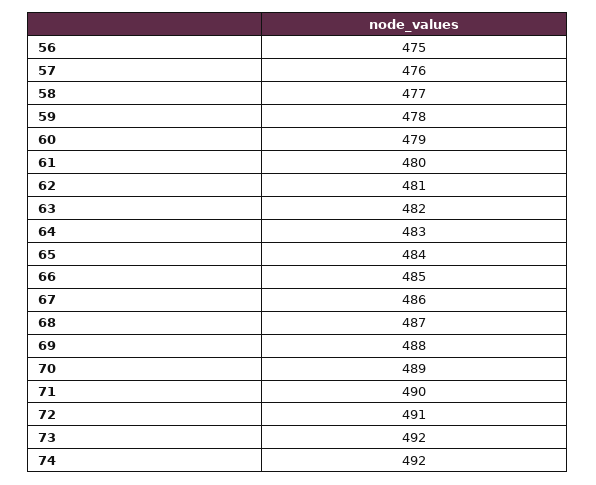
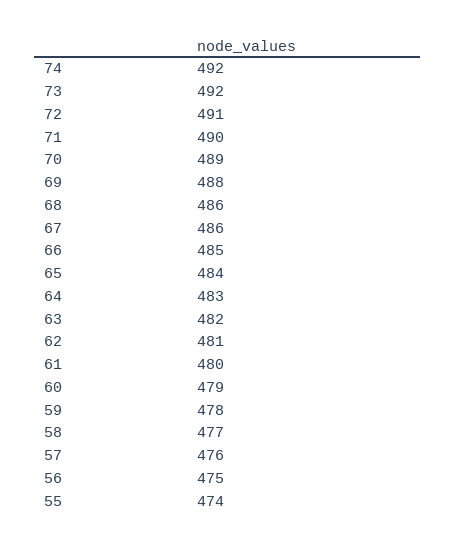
68: 487 -> 486
55: none -> 474

